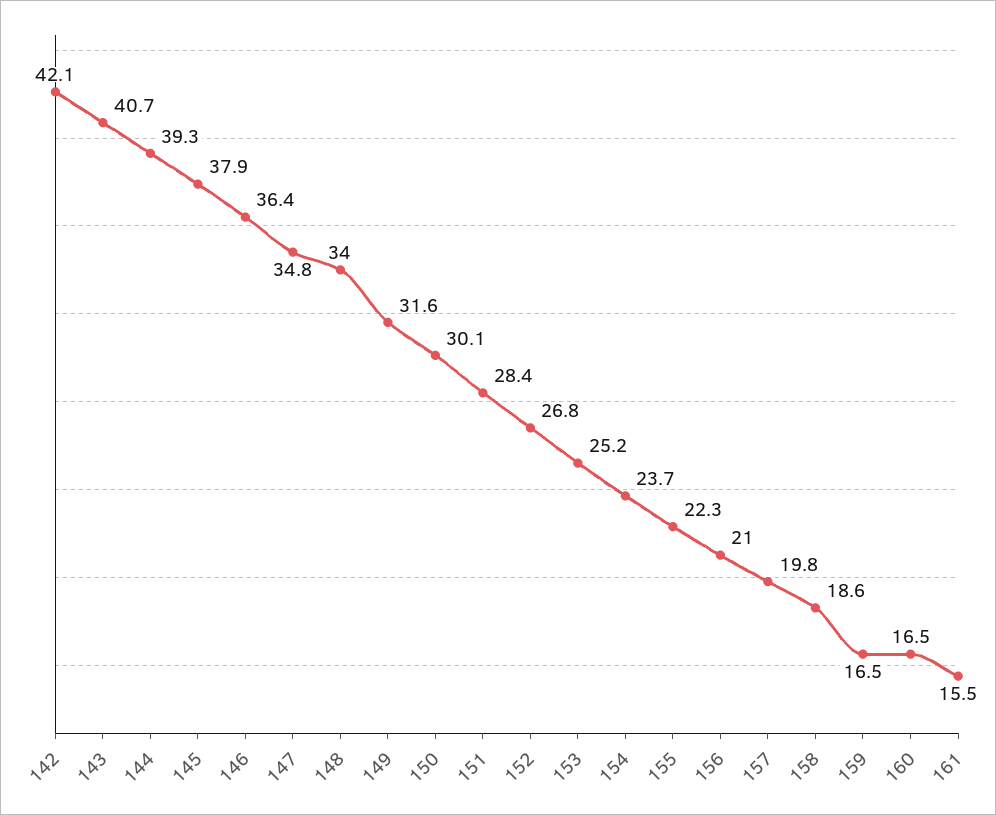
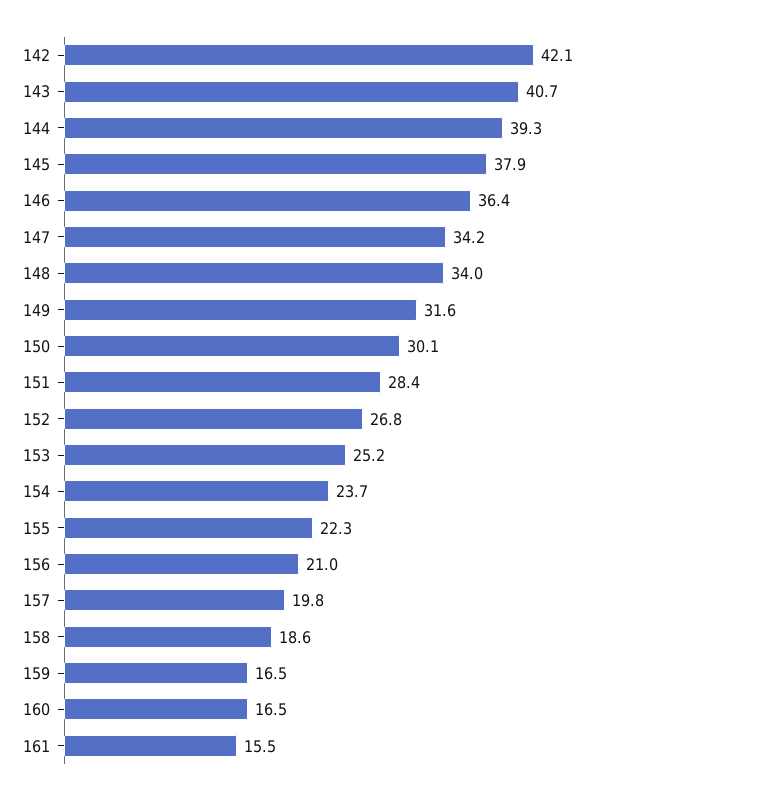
147: 34.8 -> 34.2

